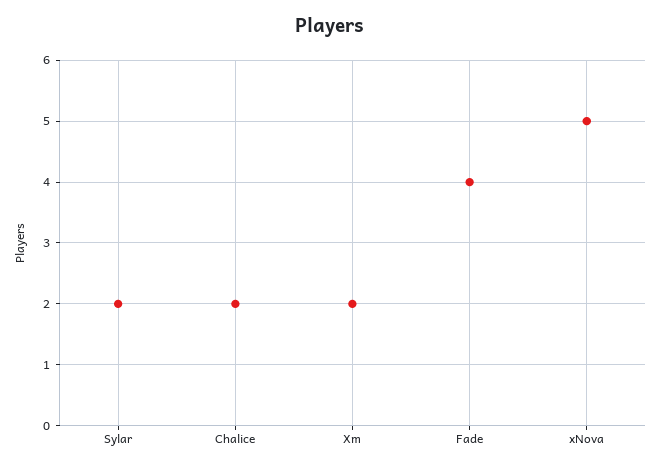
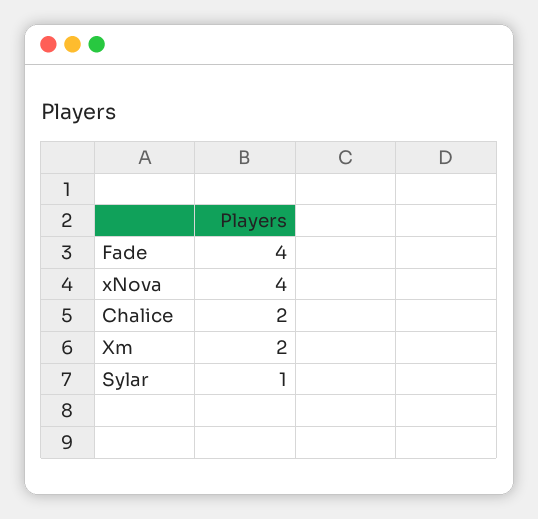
Sylar: 2 -> 1
xNova: 5 -> 4

